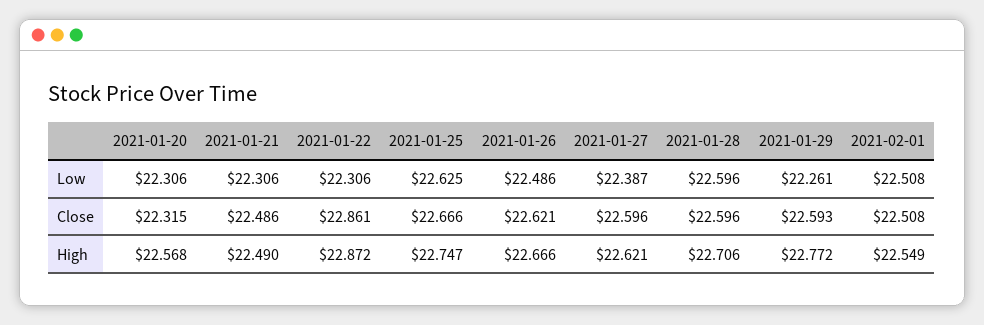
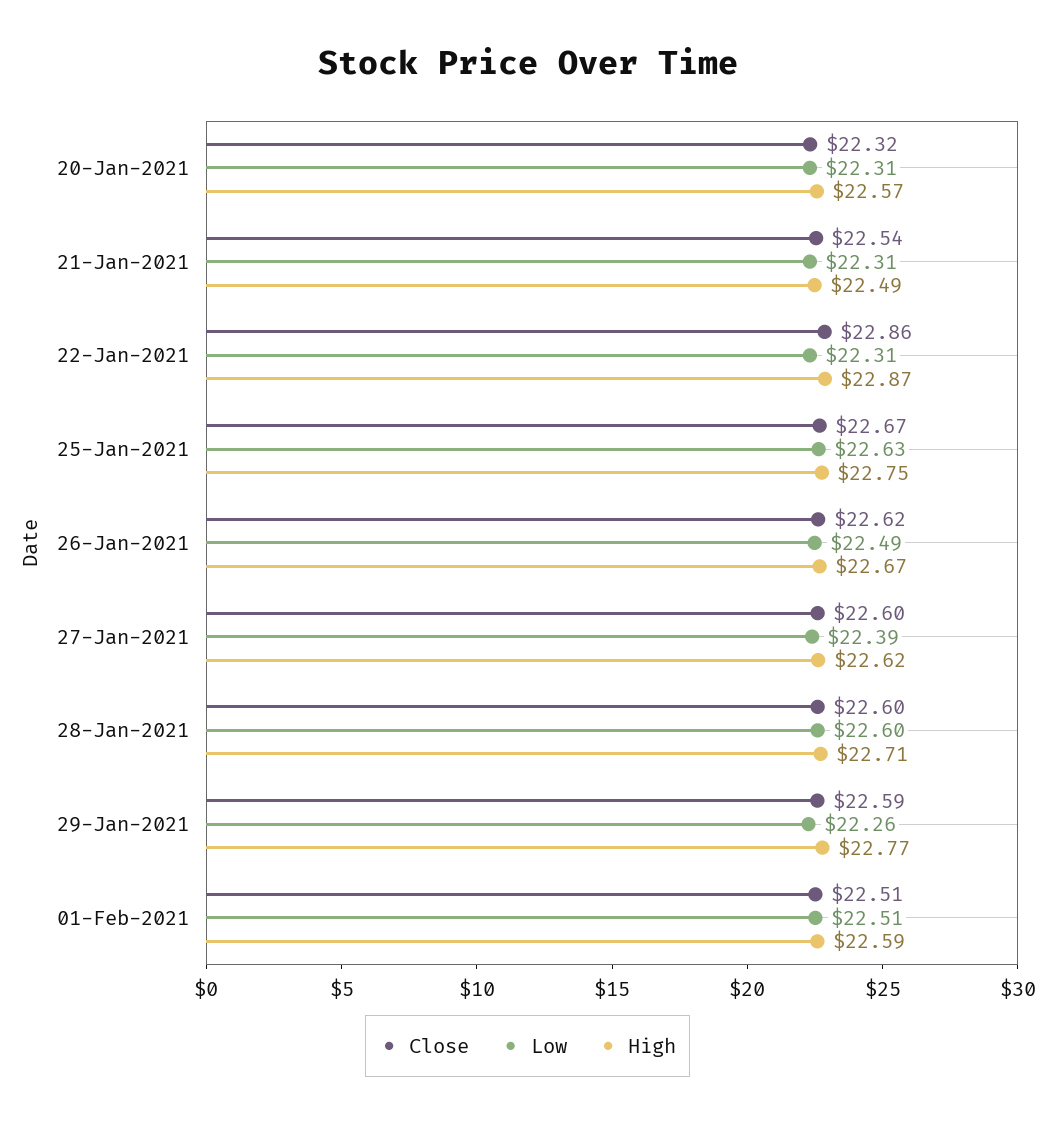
Close, 2021-01-21: 22.486 -> 22.54
High, 2021-02-01: 22.549 -> 22.59

